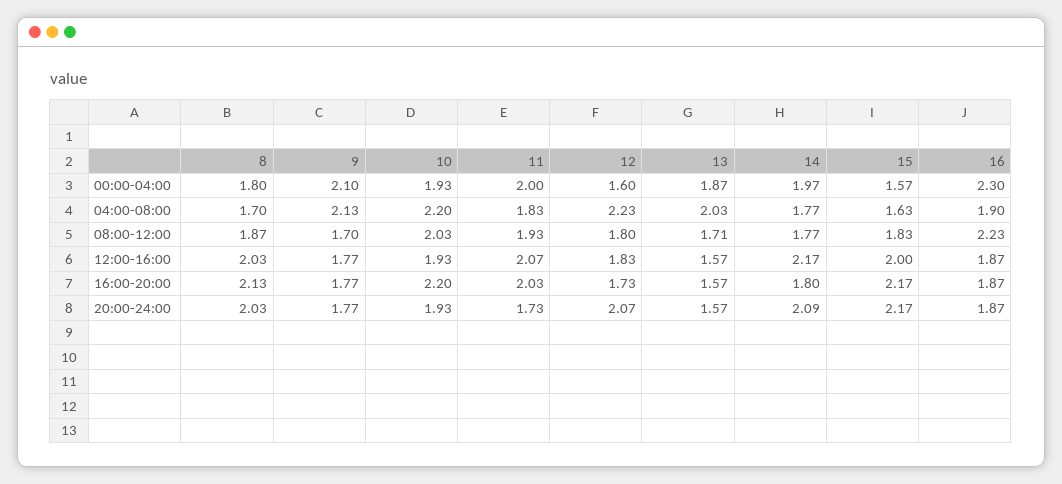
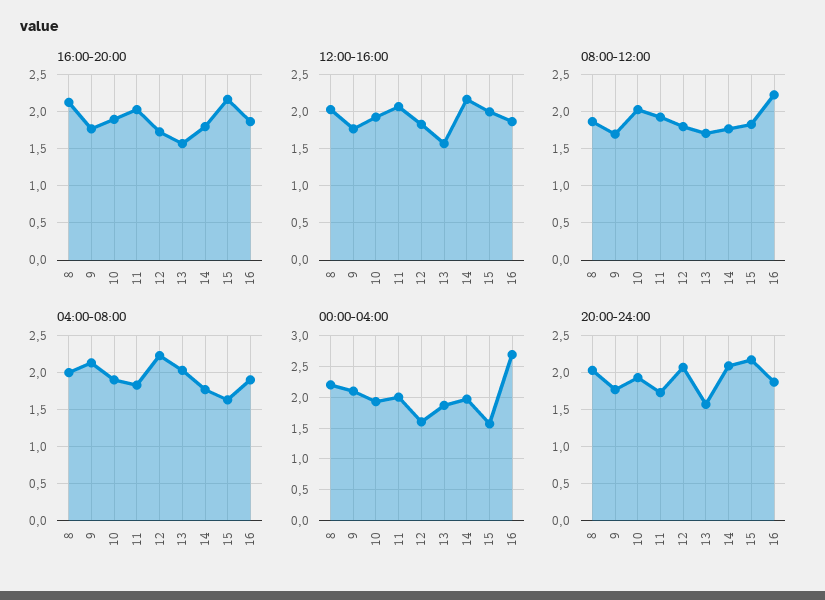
00:00-04:00, 8: 1.8 -> 2.2
00:00-04:00, 16: 2.3 -> 2.7
04:00-08:00, 8: 1.7 -> 2
04:00-08:00, 10: 2.2 -> 1.9
16:00-20:00, 10: 2.2 -> 1.9

